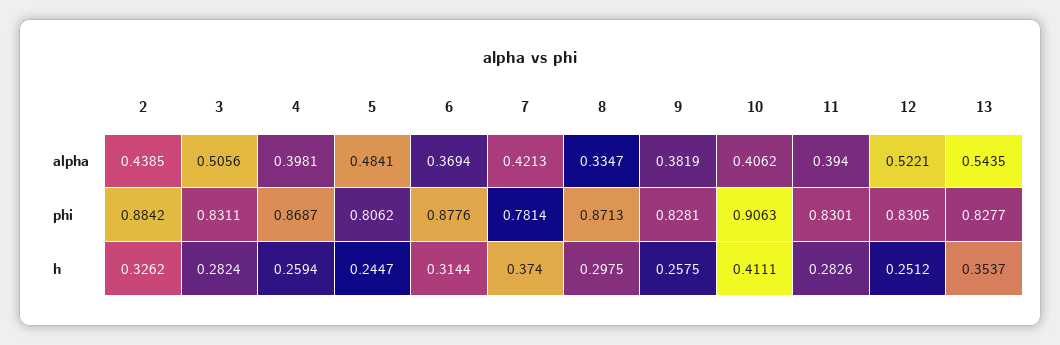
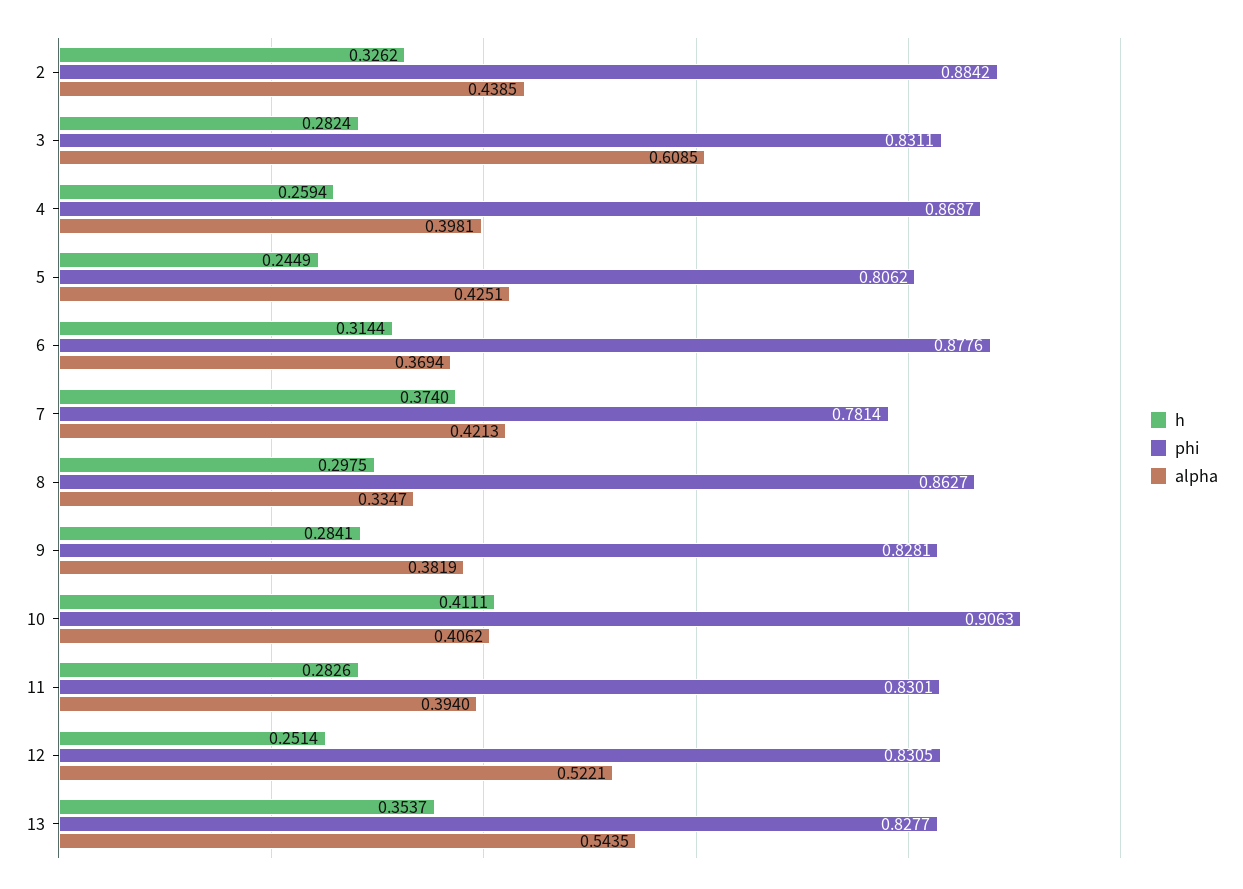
alpha, 3: 0.5056 -> 0.6085
alpha, 5: 0.4841 -> 0.4251
phi, 8: 0.8713 -> 0.8627
h, 5: 0.2447 -> 0.2449
h, 9: 0.2575 -> 0.2841
h, 12: 0.2512 -> 0.2514

